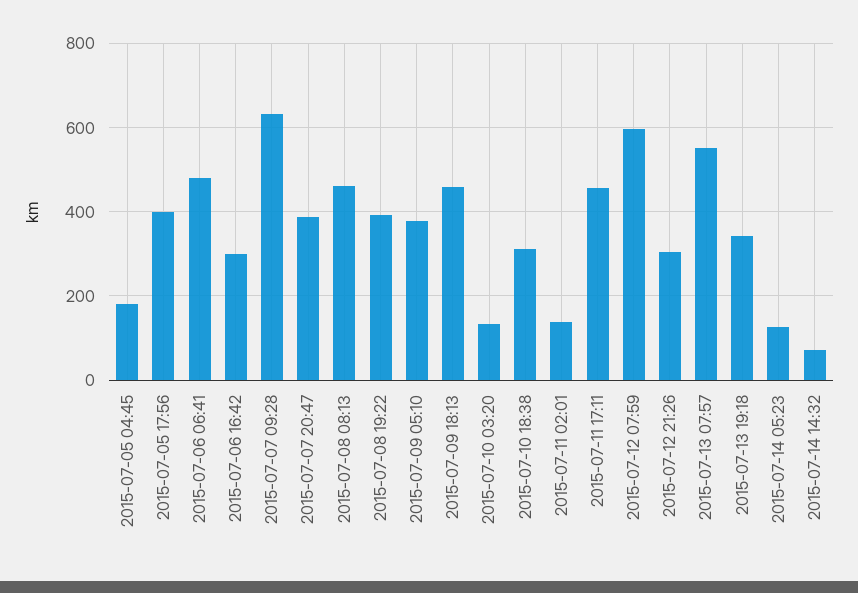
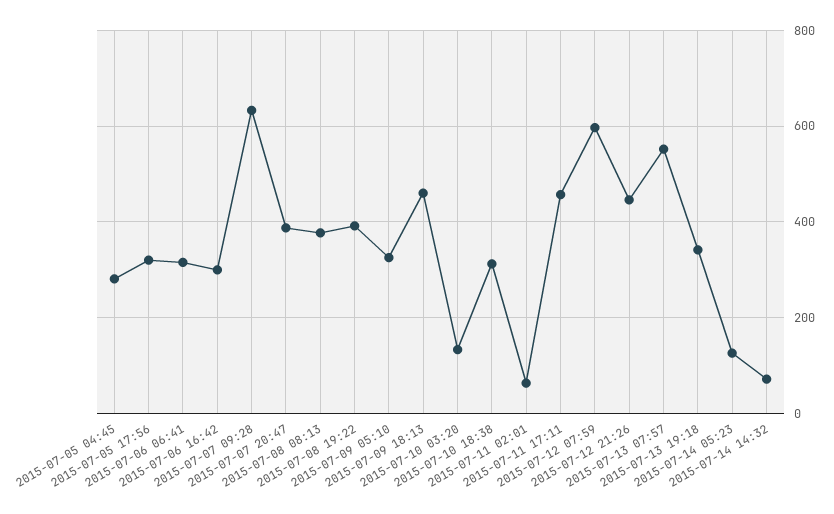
2015-07-05 04:45: 180 -> 280
2015-07-05 17:56: 400 -> 320
2015-07-06 06:41: 480 -> 320
2015-07-08 08:13: 460 -> 380
2015-07-09 05:10: 380 -> 320
2015-07-11 02:01: 140 -> 60
2015-07-12 21:26: 300 -> 440

